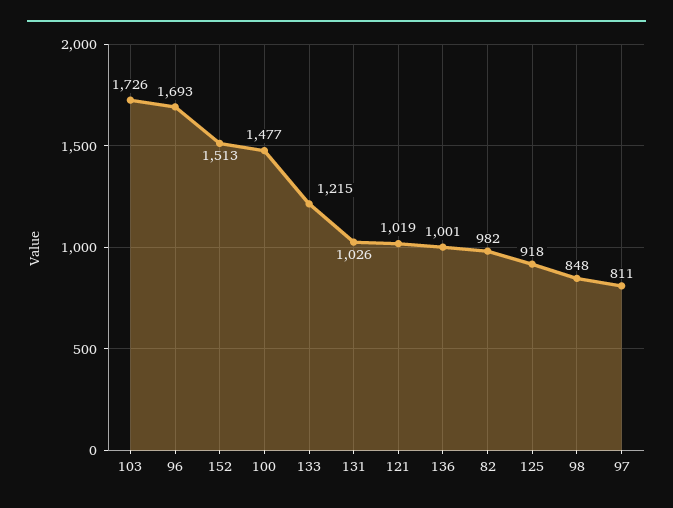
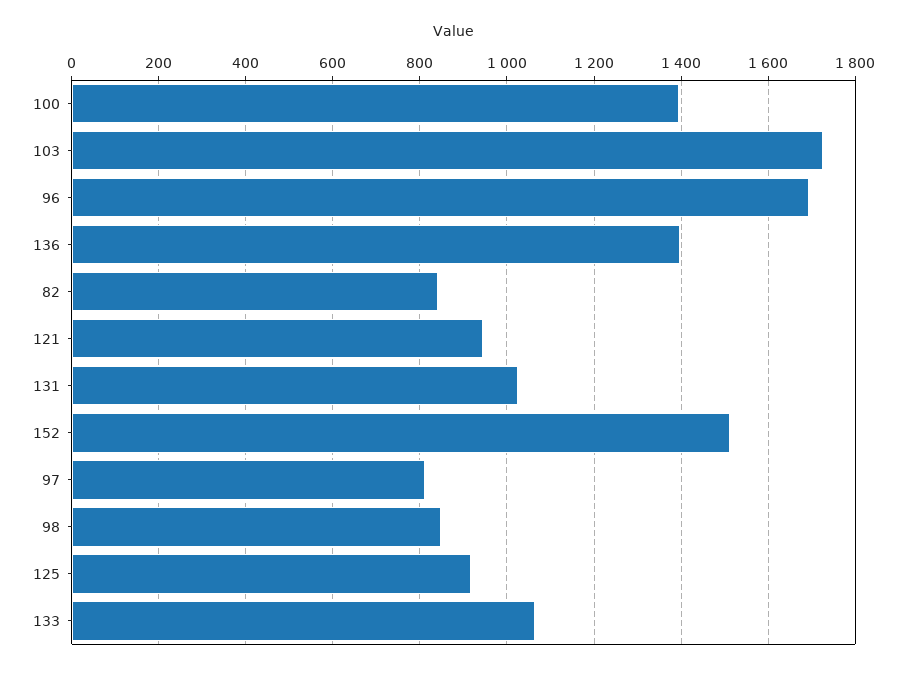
100: 1477 -> 1400
133: 1215 -> 1060
121: 1019 -> 940
136: 1001 -> 1400
82: 982 -> 840

